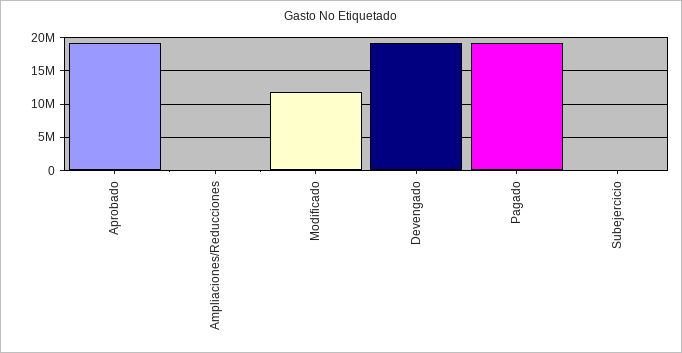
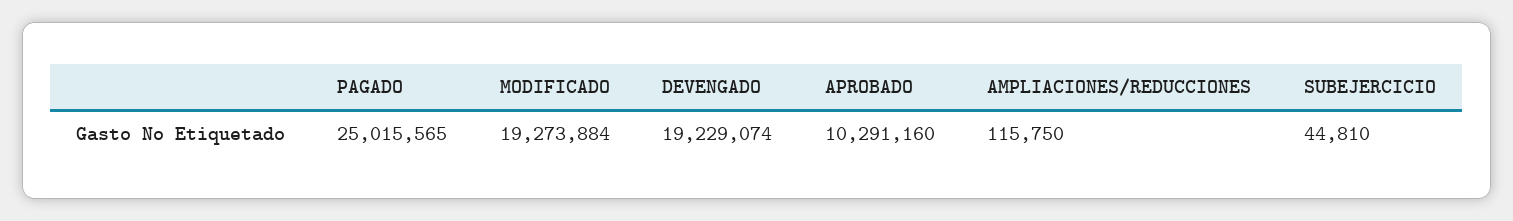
Aprobado: 19000000 -> 10291160
Modificado: 12000000 -> 19273884
Pagado: 19000000 -> 25015565

